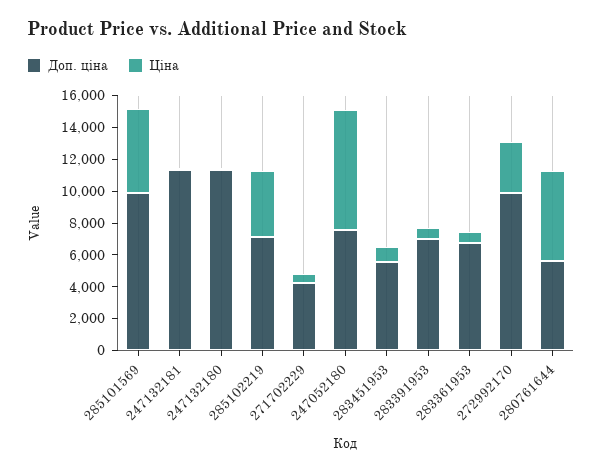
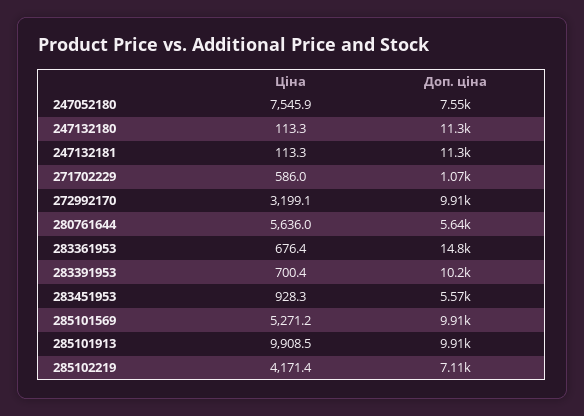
Доп. ціна, 271702229: 4000 -> 1070
Доп. ціна, 283391953: 7000 -> 10200
Доп. ціна, 283361953: 7000 -> 14800
Ціна, 285101913: none -> 9908.5
Доп. ціна, 285101913: none -> 9910

